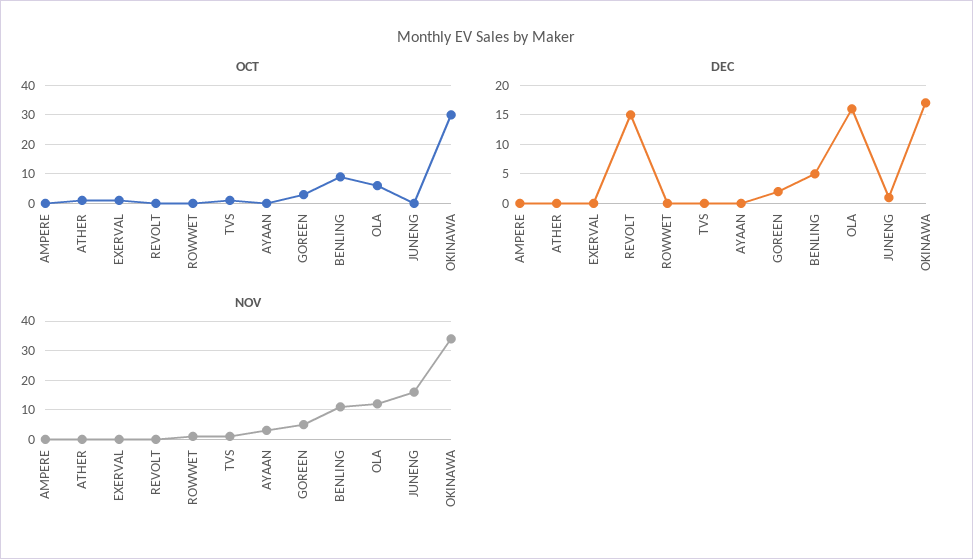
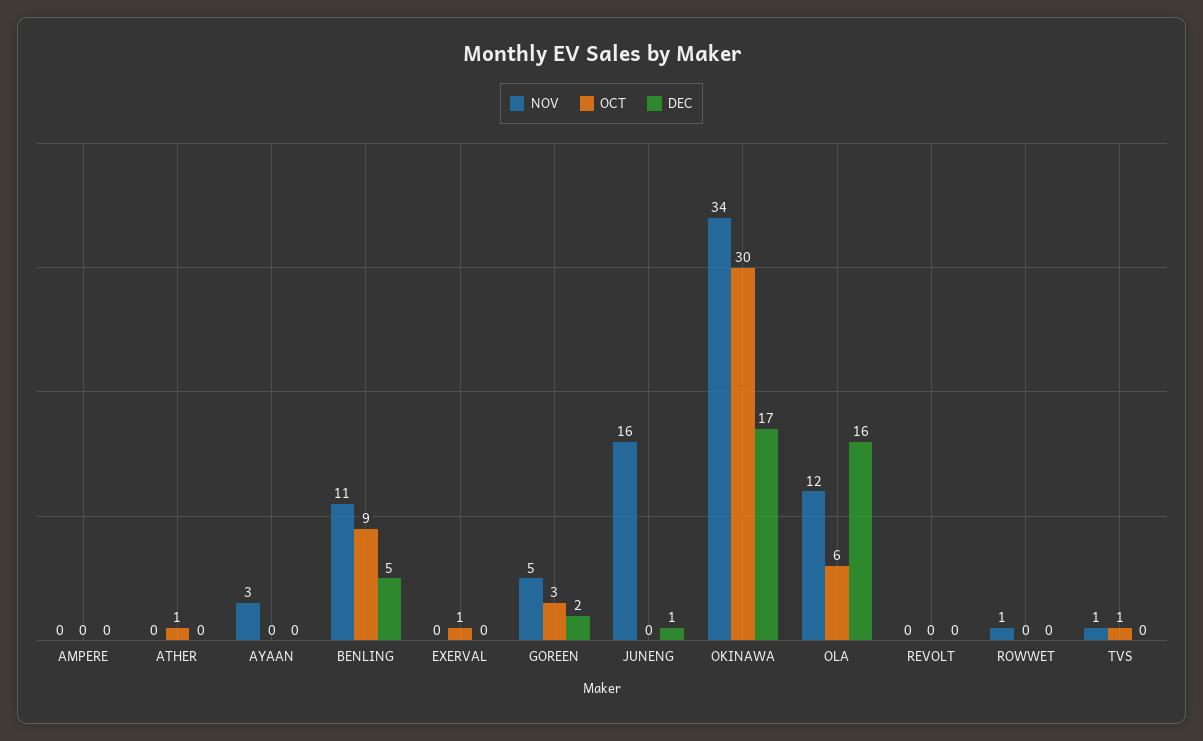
DEC, REVOLT: 15 -> 0

